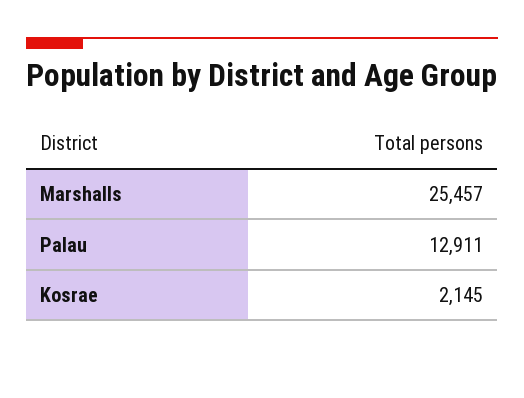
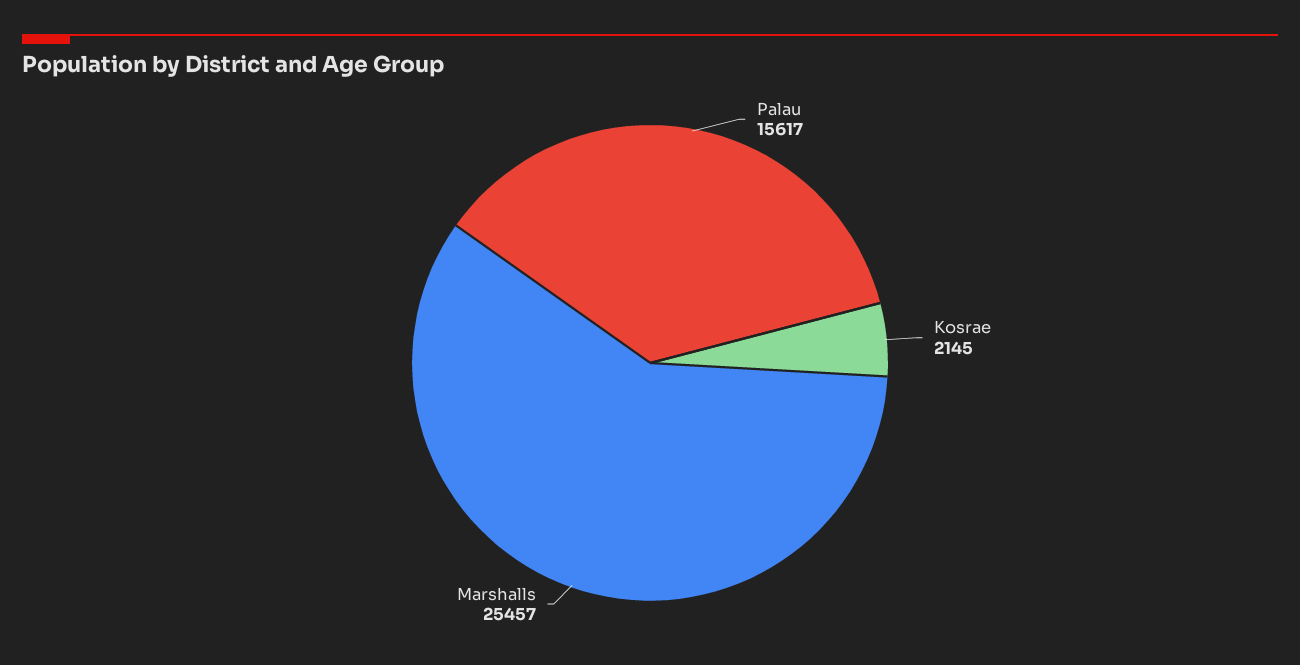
Palau: 12911 -> 15617

